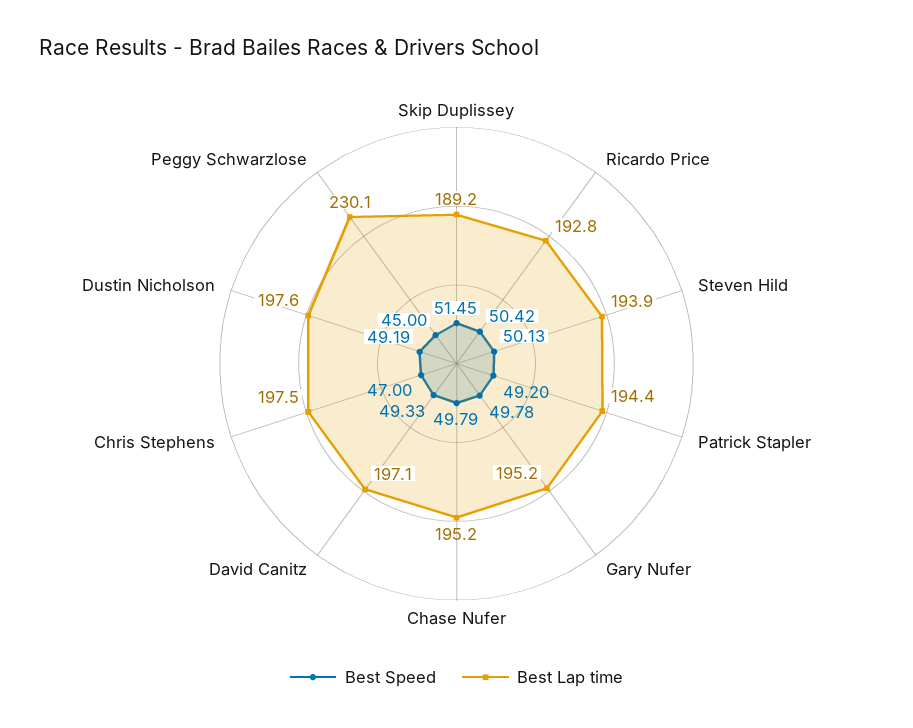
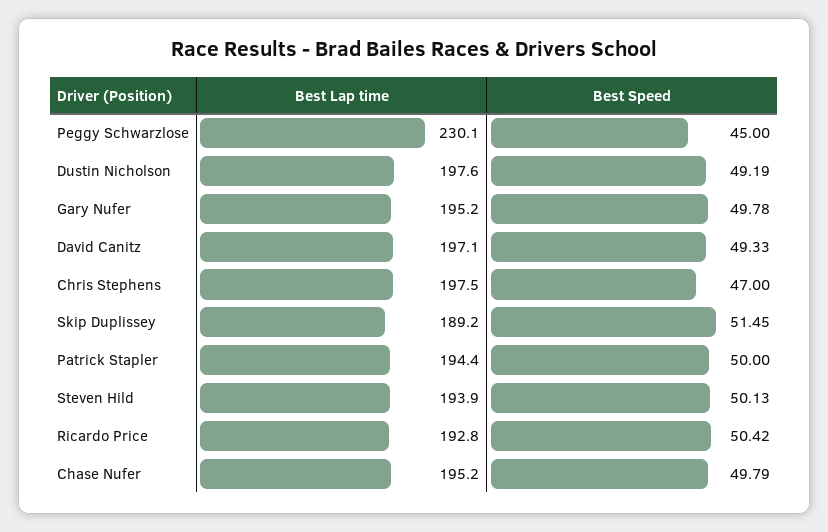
Best Speed, Patrick Stapler: 49.2 -> 50

